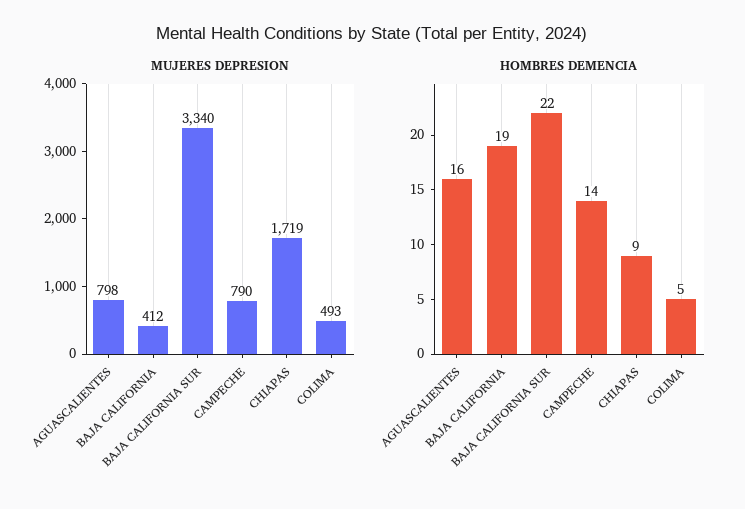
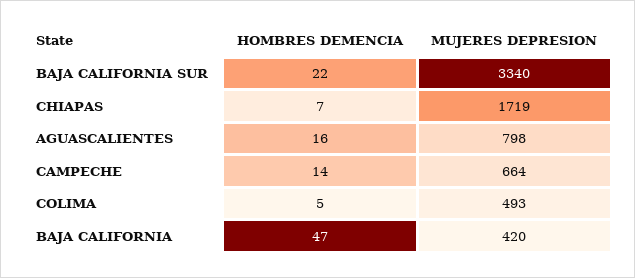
MUJERES DEPRESION, BAJA CALIFORNIA: 412 -> 420
MUJERES DEPRESION, CAMPECHE: 790 -> 664
HOMBRES DEMENCIA, BAJA CALIFORNIA: 19 -> 47
HOMBRES DEMENCIA, CHIAPAS: 9 -> 7

